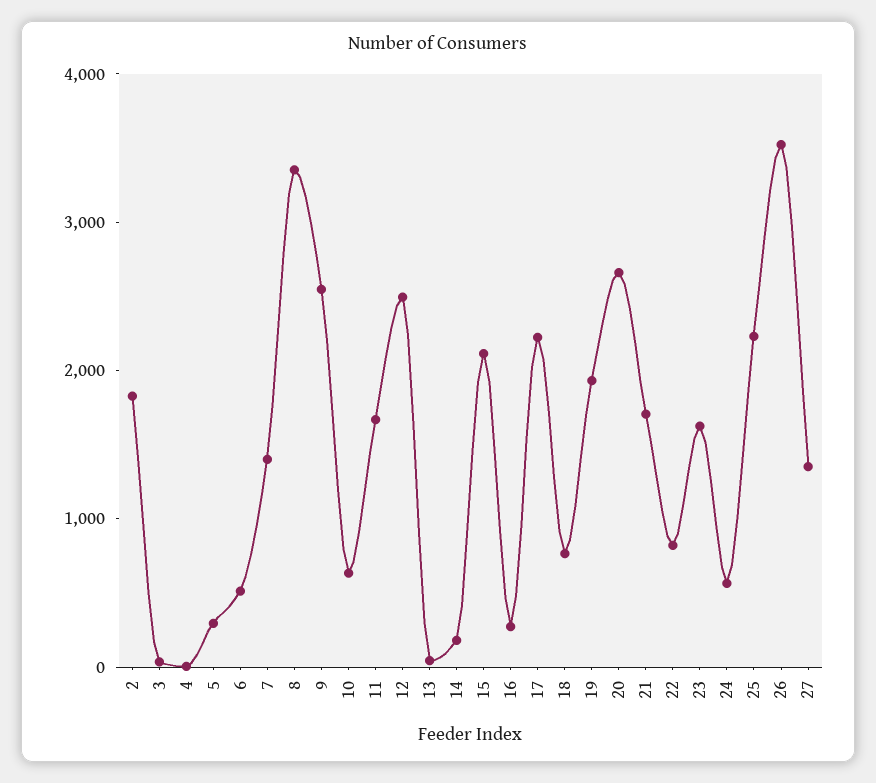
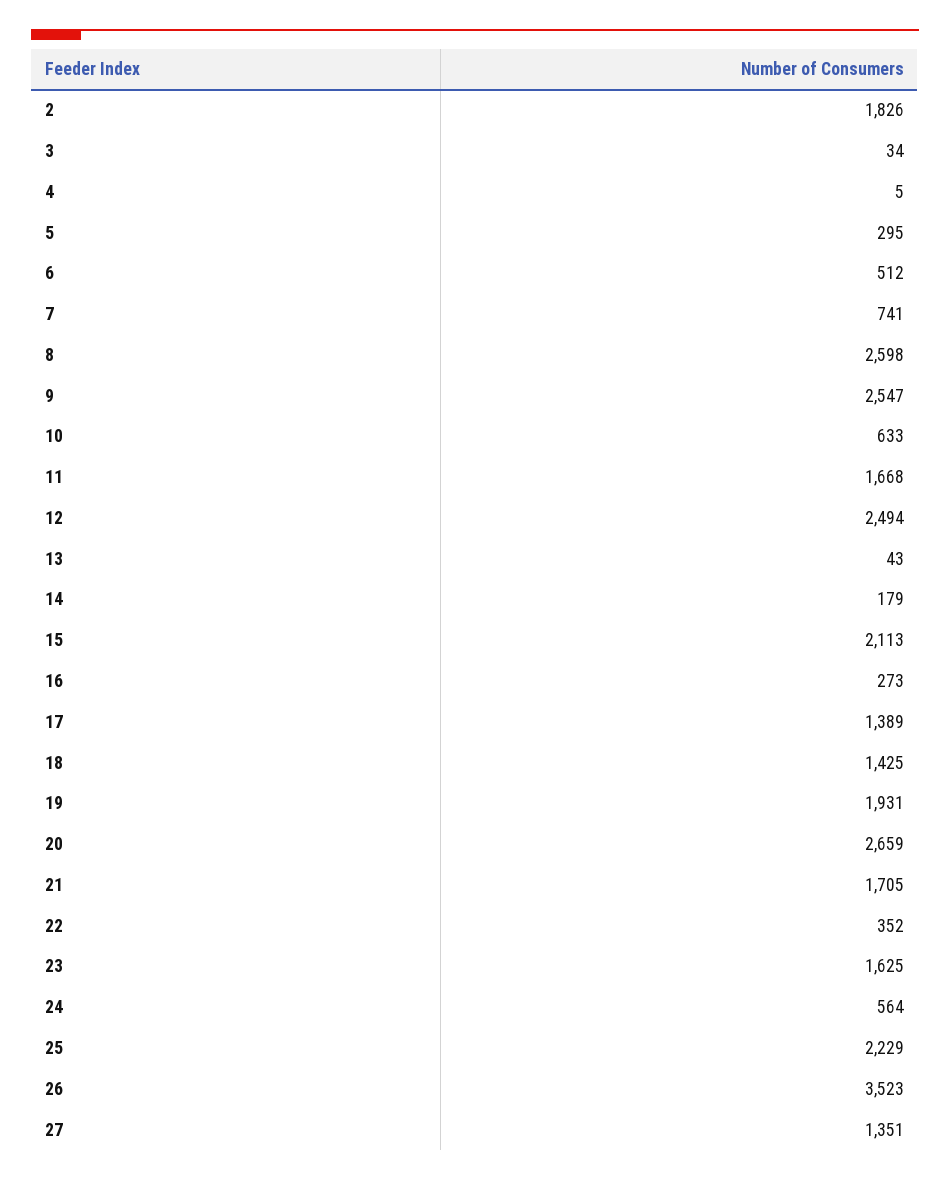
7: 1400 -> 741
8: 3400 -> 2598
17: 2200 -> 1389
18: 800 -> 1425
22: 800 -> 352

